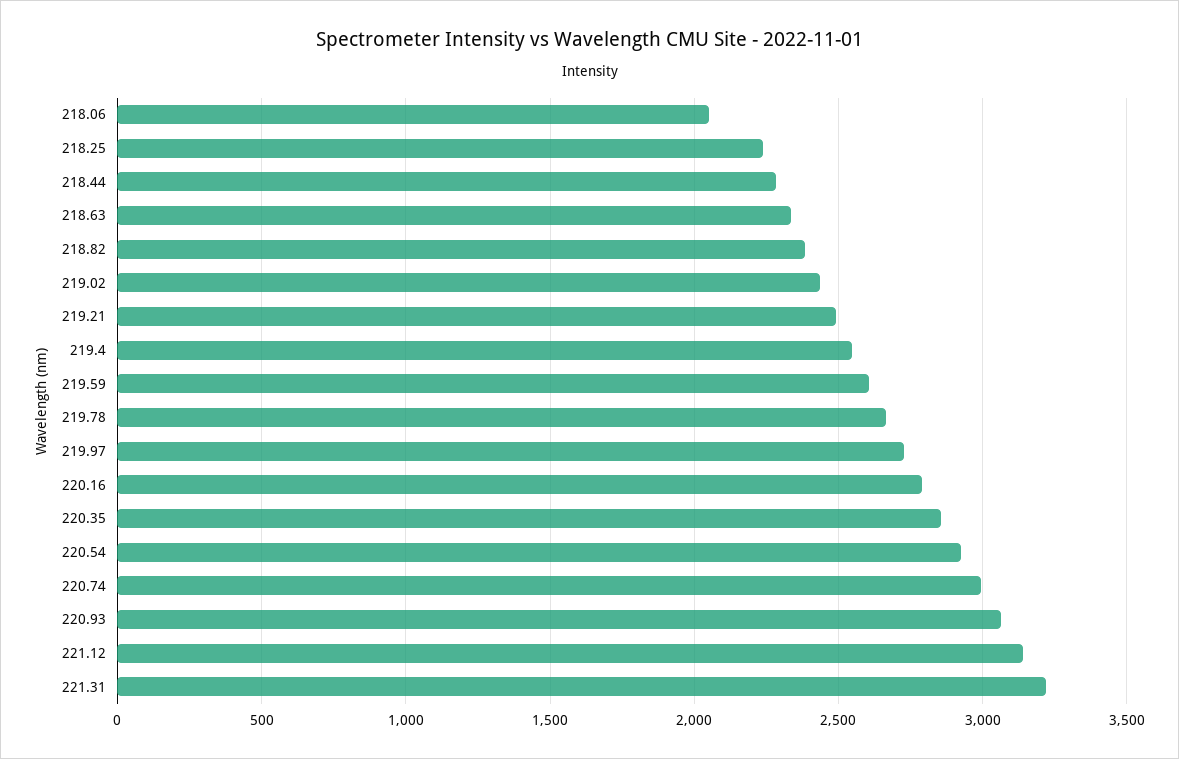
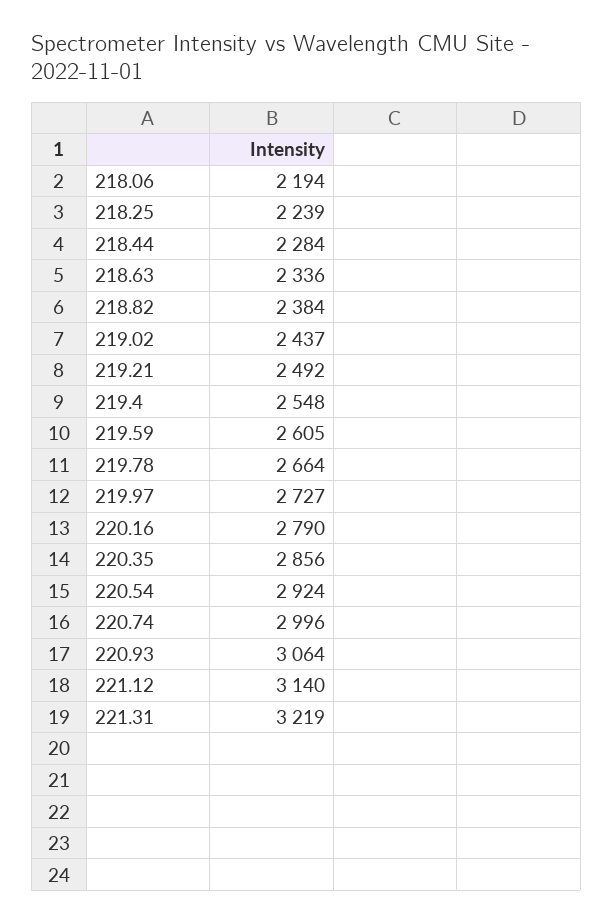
218.06: 2050 -> 2194

